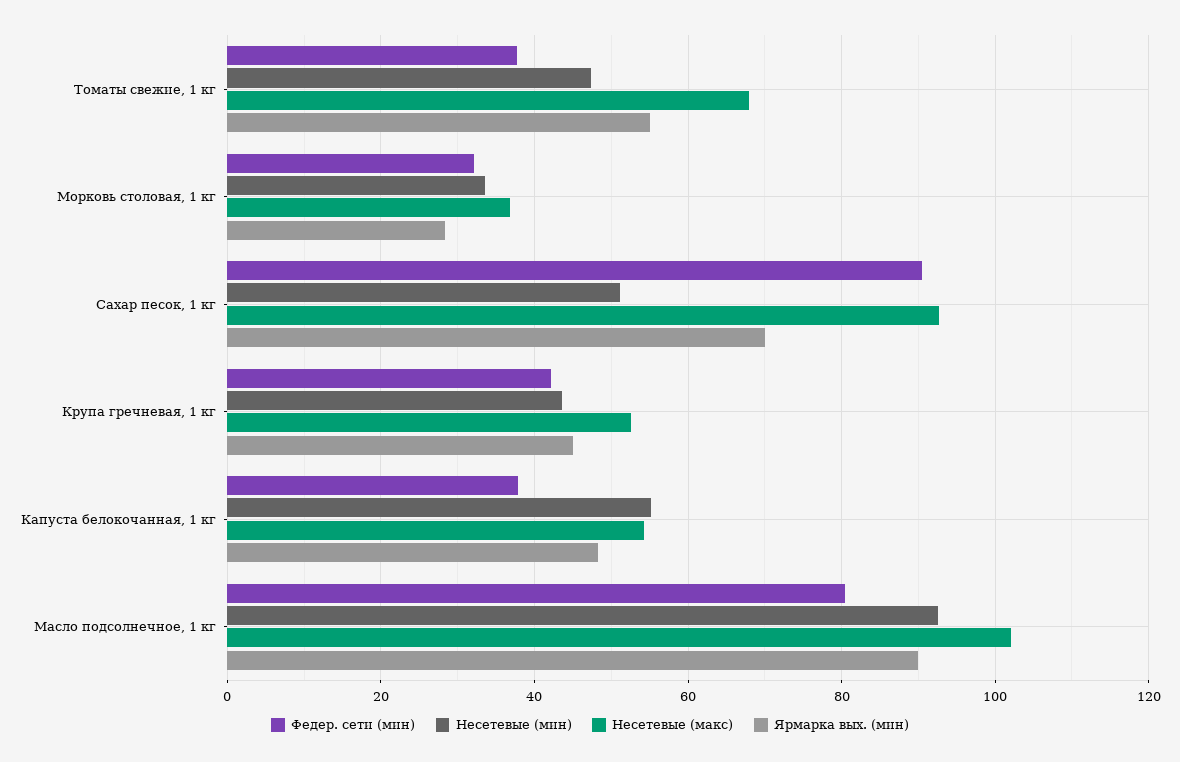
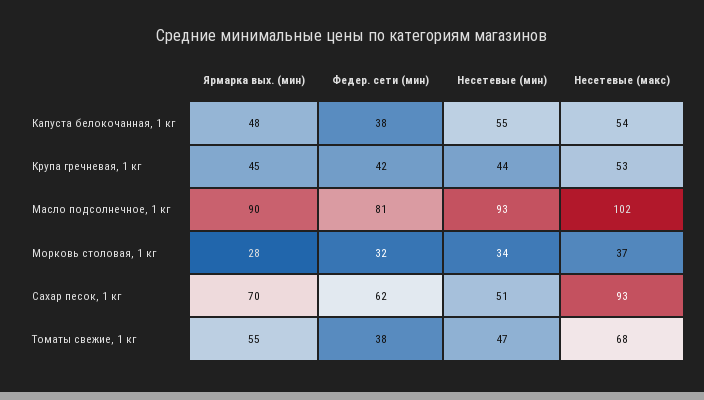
Федер. сети (мин), Сахар песок, 1 кг: 90 -> 62

